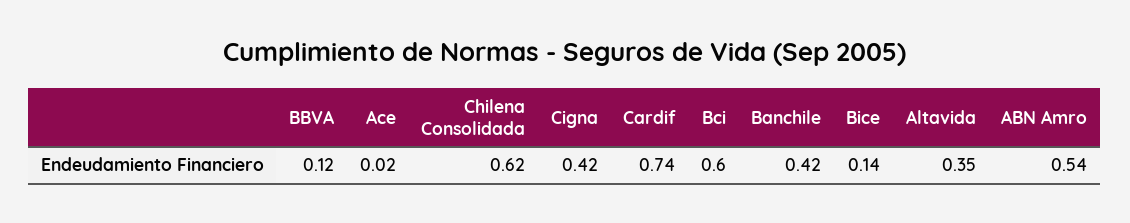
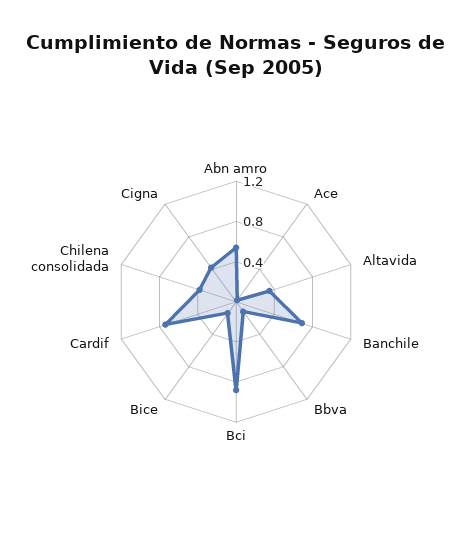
Chilena Consolidada: 0.62 -> 0.4
Bci: 0.6 -> 0.9
Banchile: 0.42 -> 0.7

